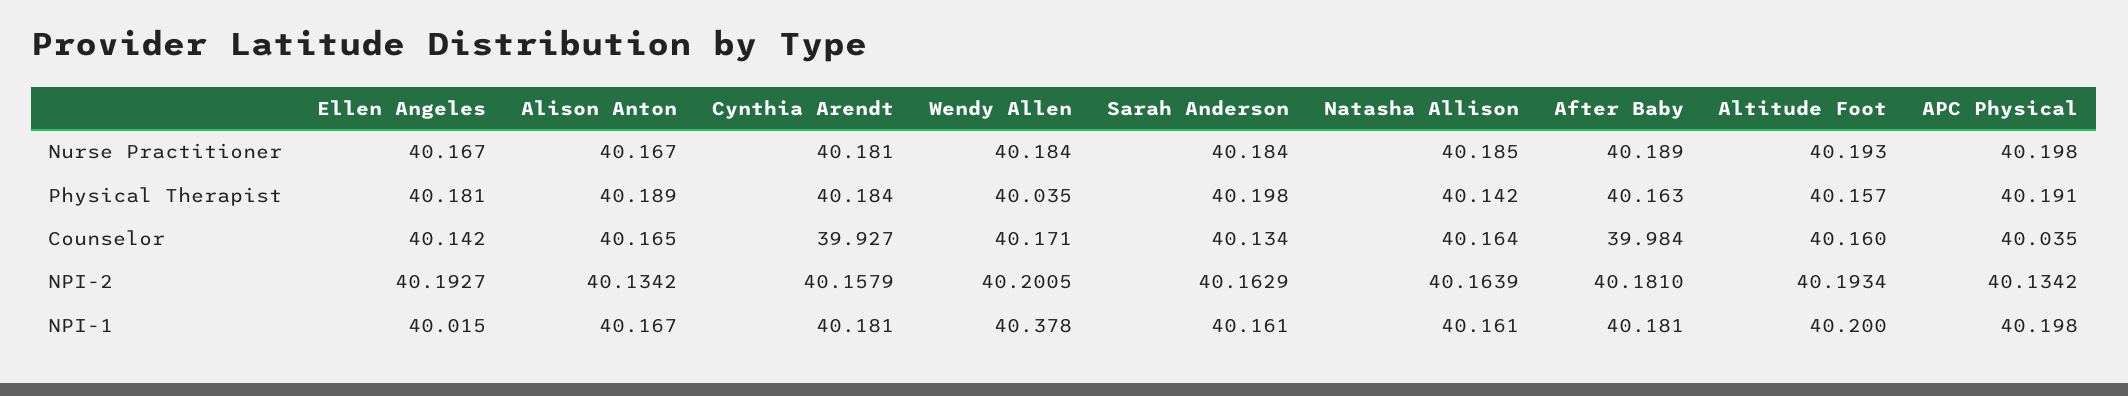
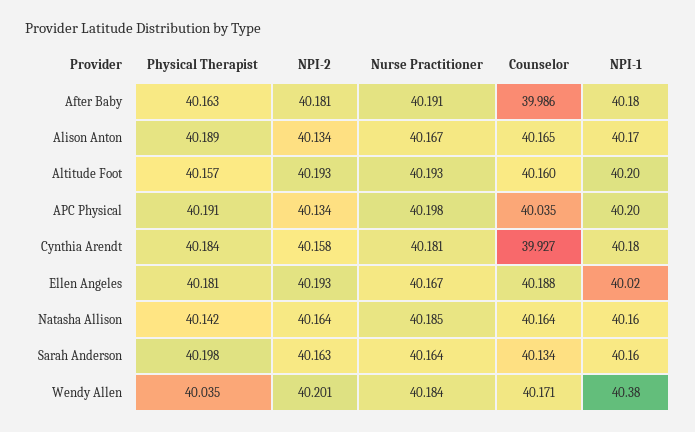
Sarah Anderson, Nurse Practitioner: 40.184 -> 40.164
After Baby, Nurse Practitioner: 40.189 -> 40.191
Ellen Angeles, Counselor: 40.142 -> 40.188
After Baby, Counselor: 39.984 -> 39.986

